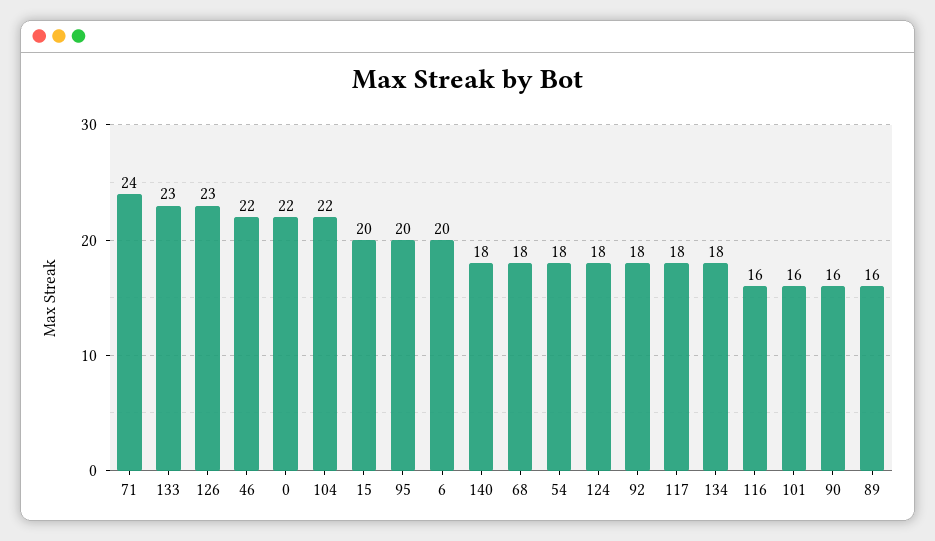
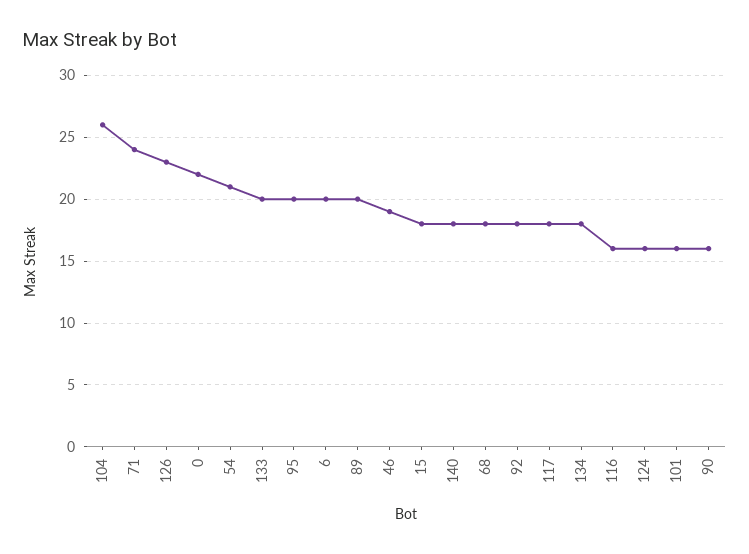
133: 23 -> 20
46: 22 -> 19
104: 22 -> 26
15: 20 -> 18
54: 18 -> 21
124: 18 -> 16
89: 16 -> 20

